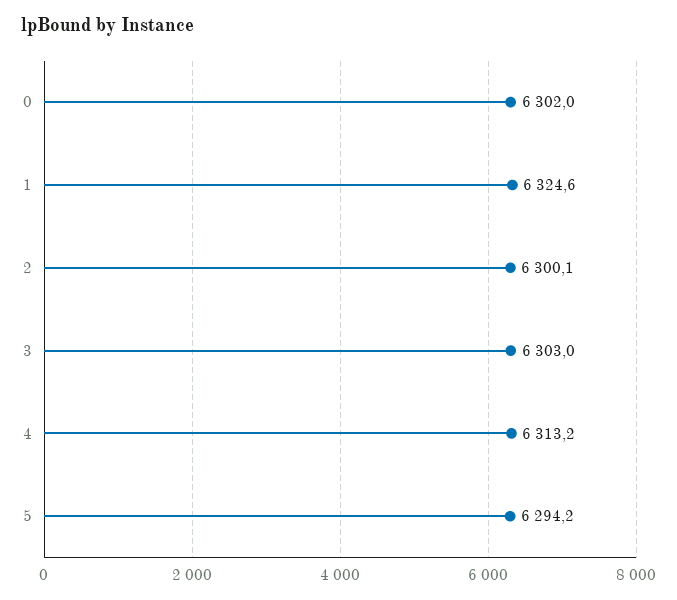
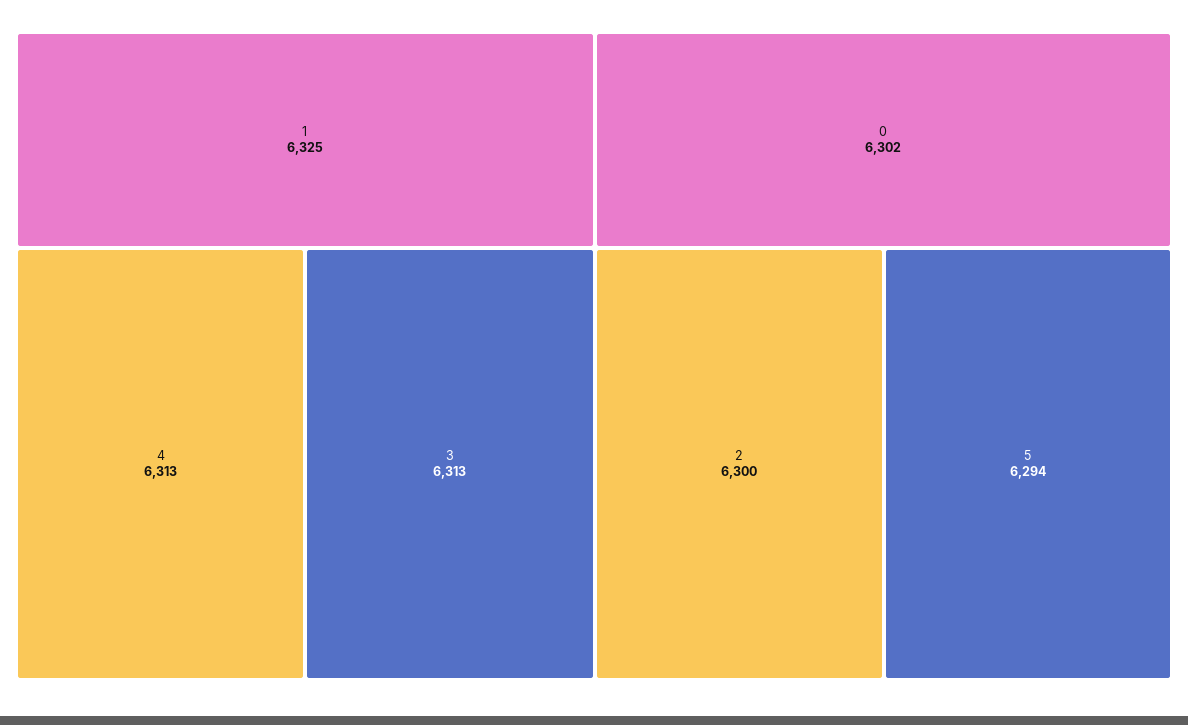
3: 6303 -> 6313

